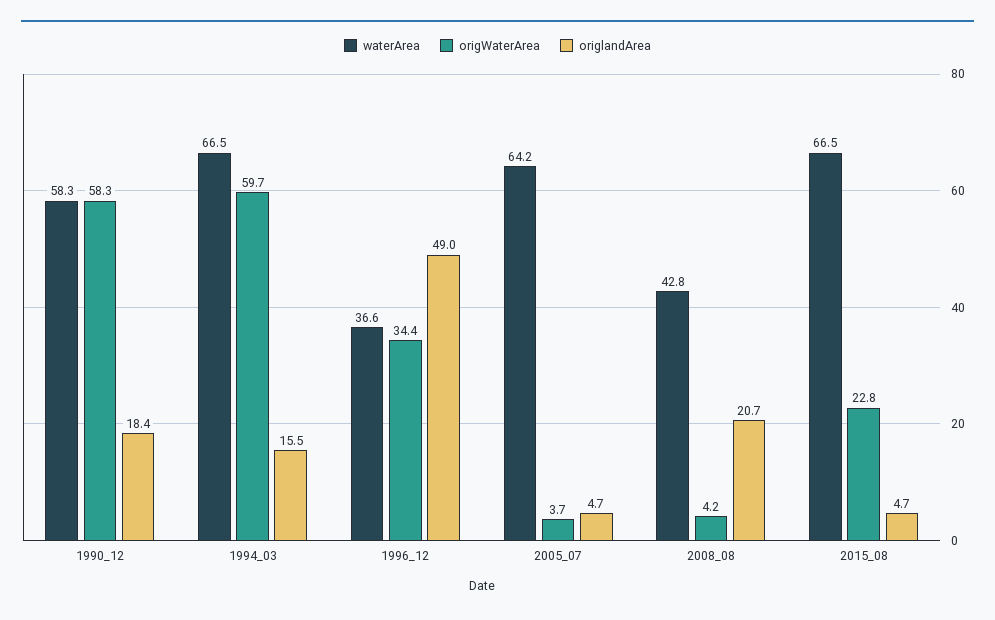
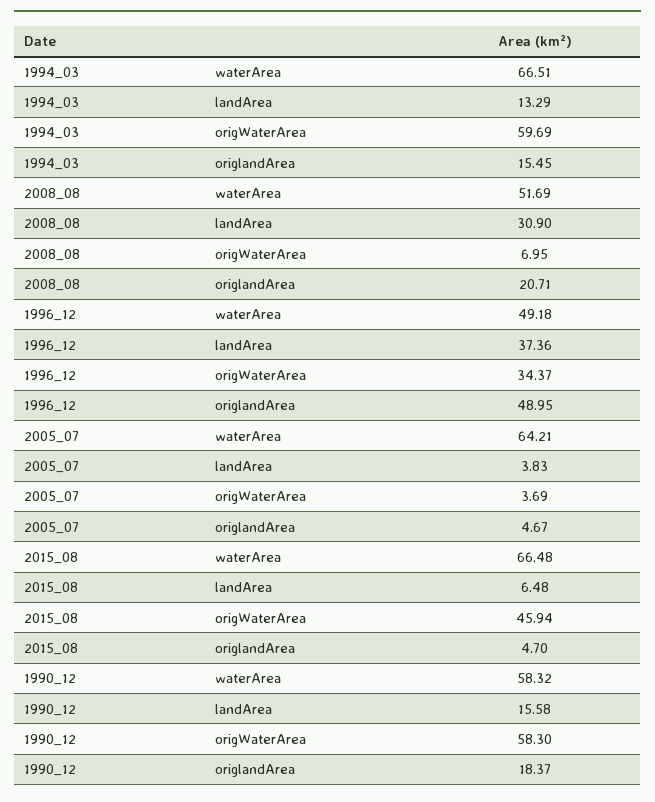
waterArea, 1996_12: 36.6 -> 49.18
waterArea, 2008_08: 42.8 -> 51.69
origWaterArea, 2008_08: 4.2 -> 6.95
origWaterArea, 2015_08: 22.8 -> 45.94
landArea, 1994_03: none -> 13.29
landArea, 2008_08: none -> 30.9
landArea, 1996_12: none -> 37.36
landArea, 2005_07: none -> 3.83
landArea, 2015_08: none -> 6.48
landArea, 1990_12: none -> 15.58

